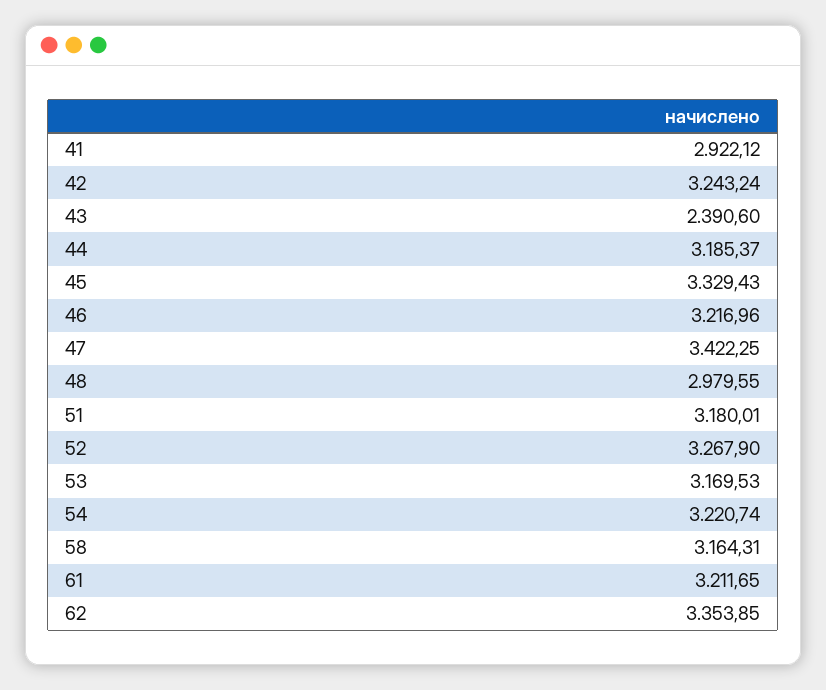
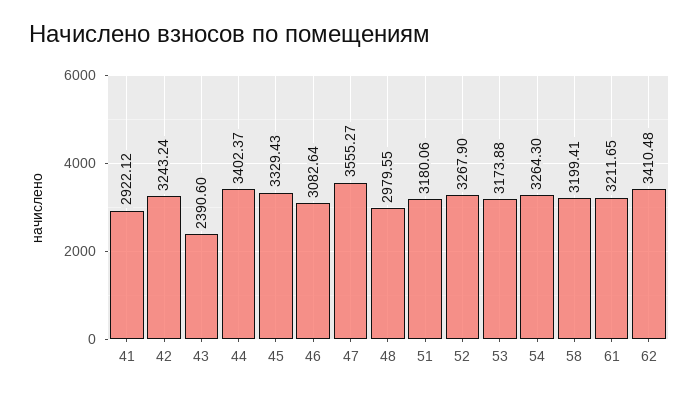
44: 3185.37 -> 3402.37
46: 3216.96 -> 3082.64
47: 3422.25 -> 3555.27
51: 3180.01 -> 3180.06
53: 3169.53 -> 3173.88
54: 3220.74 -> 3264.3
58: 3164.31 -> 3199.41
62: 3353.85 -> 3410.48

